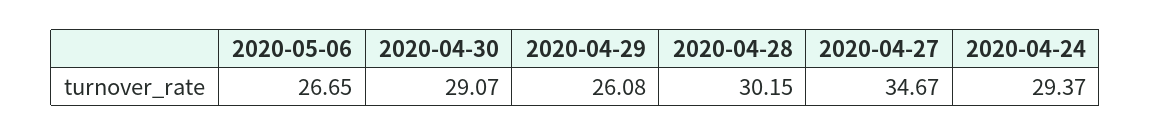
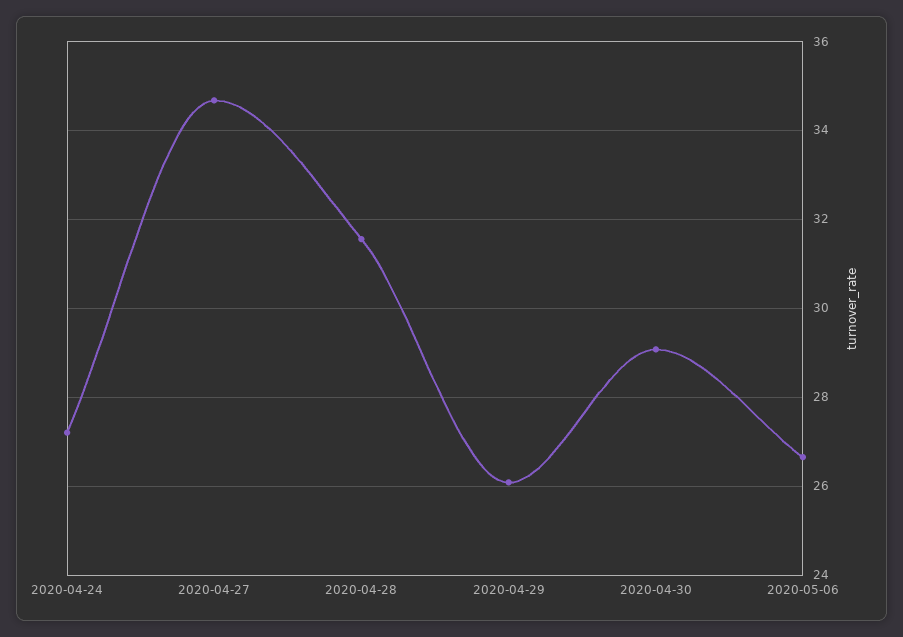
2020-04-28: 30.15 -> 31.6
2020-04-24: 29.37 -> 27.2

